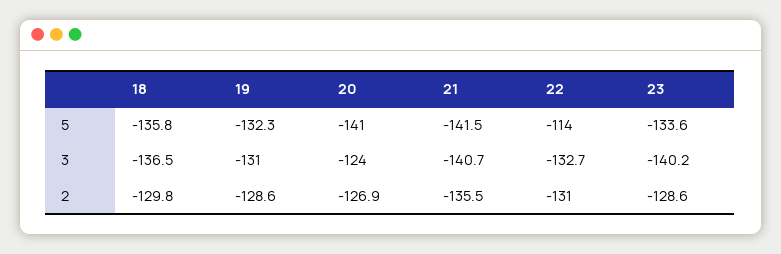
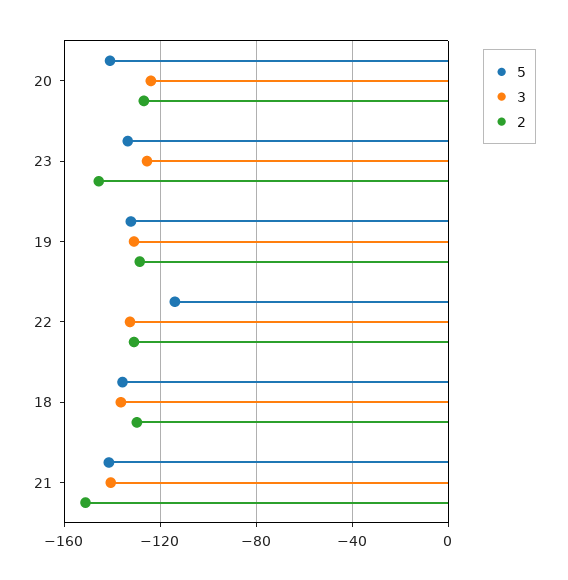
3, 23: -140.2 -> -125
2, 21: -135.5 -> -150
2, 23: -128.6 -> -145

